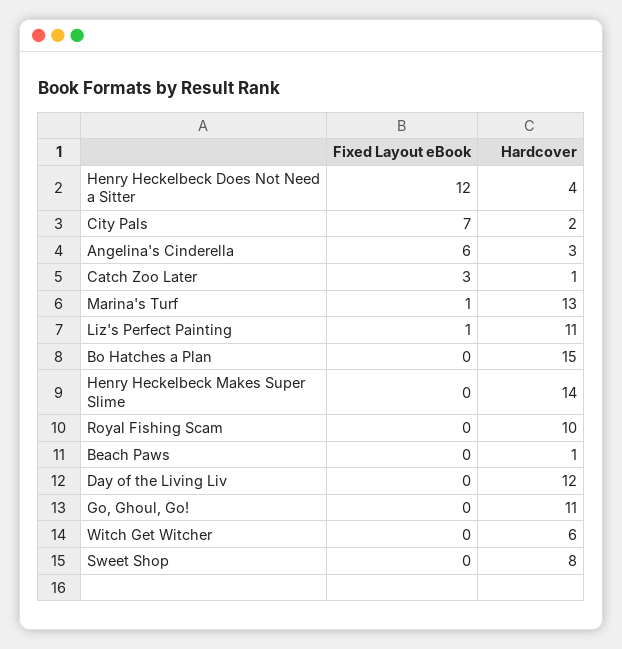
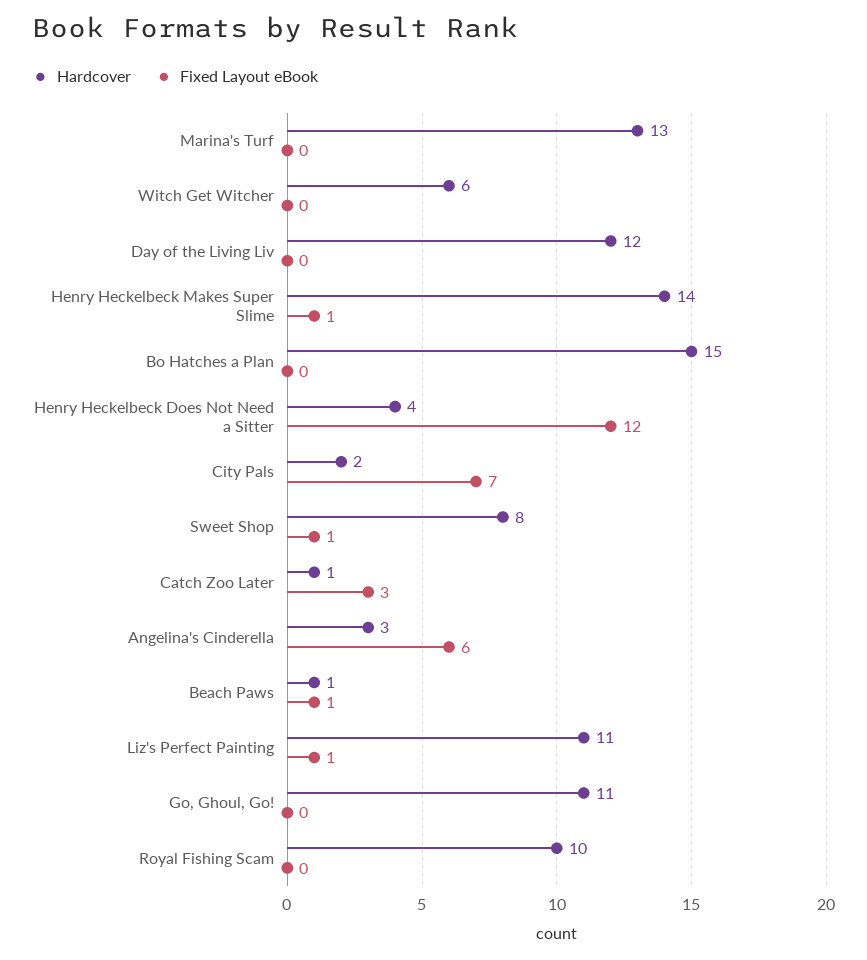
Fixed Layout eBook, Marina's Turf: 1 -> 0
Fixed Layout eBook, Henry Heckelbeck Makes Super Slime: 0 -> 1
Fixed Layout eBook, Beach Paws: 0 -> 1
Fixed Layout eBook, Sweet Shop: 0 -> 1

